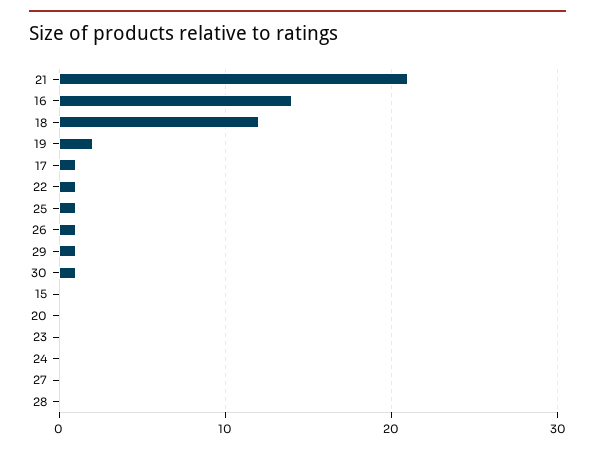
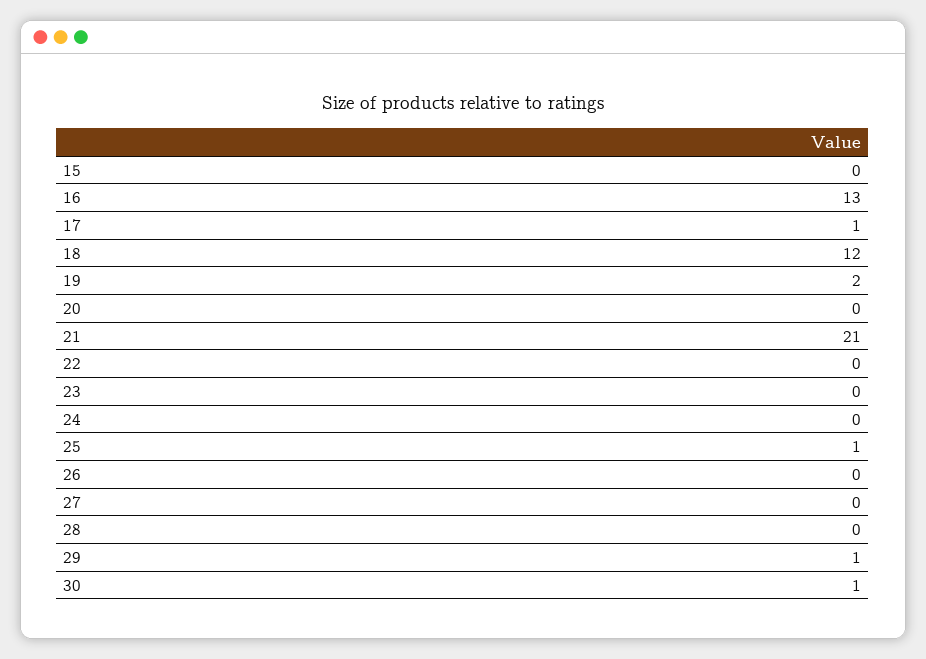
16: 14 -> 13
22: 1 -> 0
26: 1 -> 0

